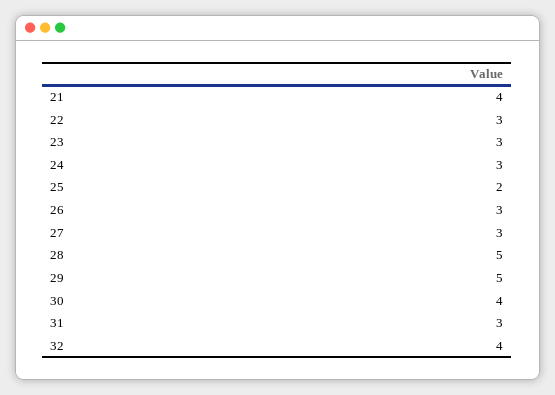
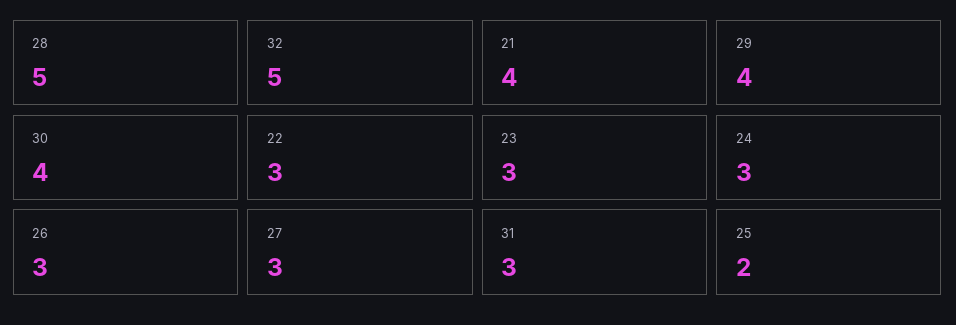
29: 5 -> 4
32: 4 -> 5

